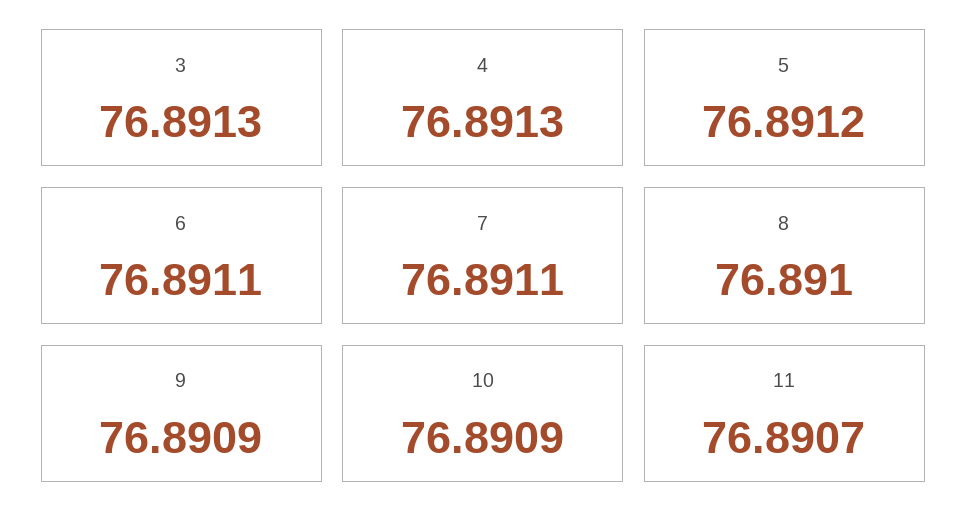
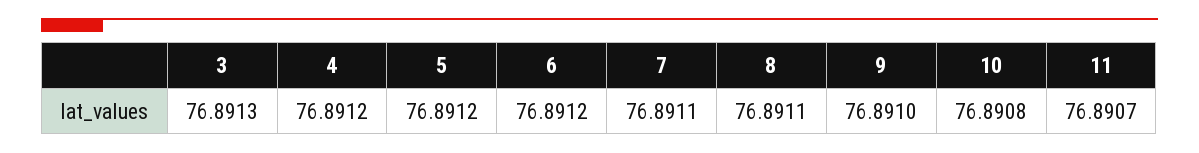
4: 76.8913 -> 76.8912
6: 76.8911 -> 76.8912
8: 76.891 -> 76.8911
9: 76.8909 -> 76.891
10: 76.8909 -> 76.8908

